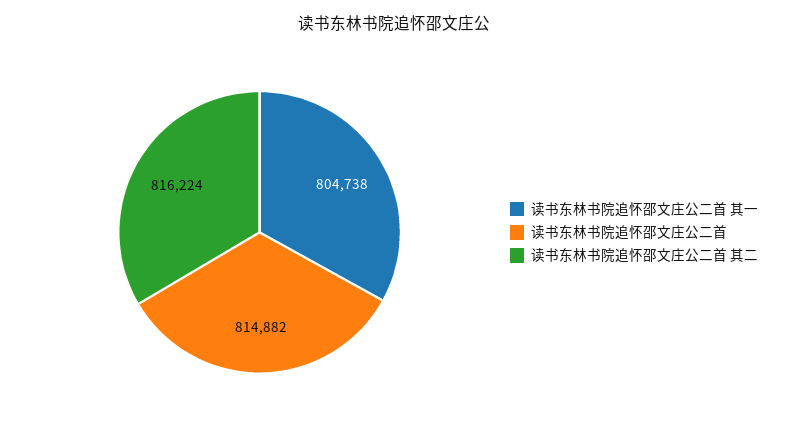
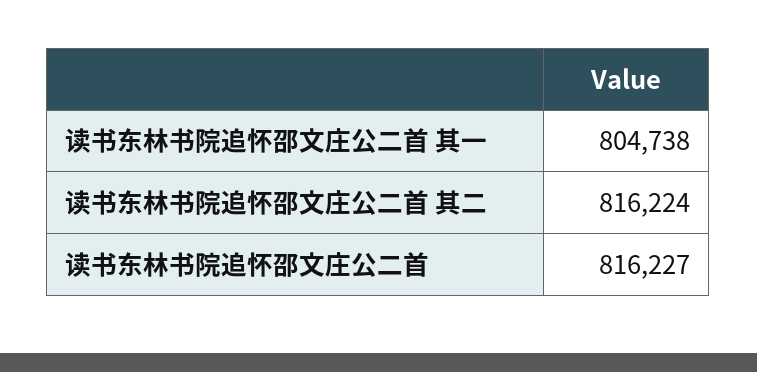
读书东林书院追怀邵文庄公二首: 814882 -> 816227

